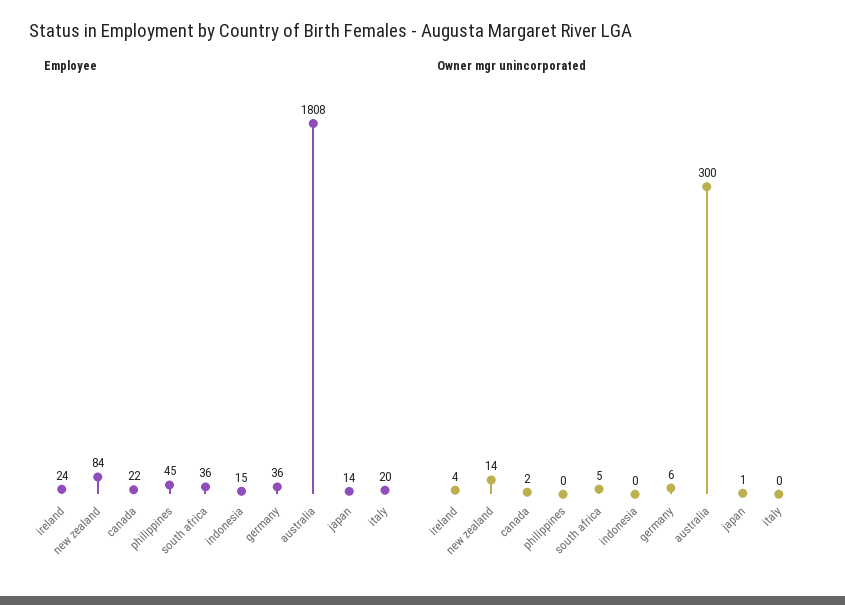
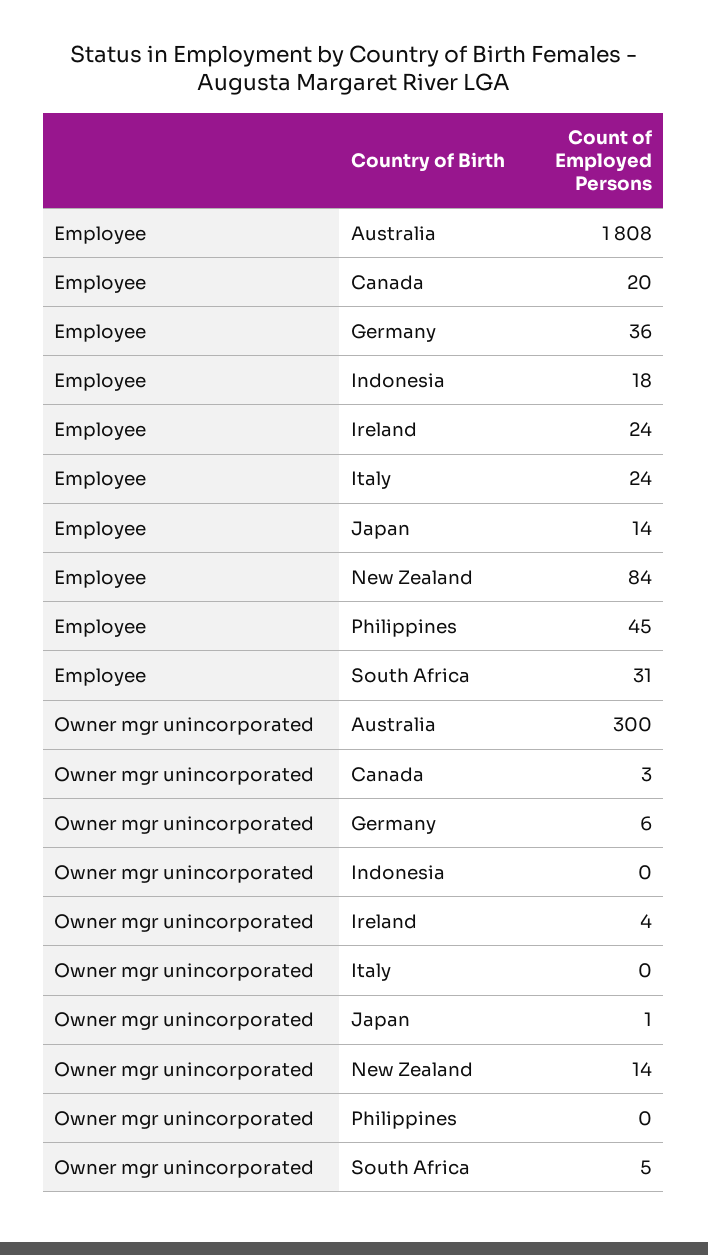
Employee, canada: 22 -> 20
Employee, south africa: 36 -> 31
Employee, indonesia: 15 -> 18
Employee, italy: 20 -> 24
Owner mgr unincorporated, canada: 2 -> 3

